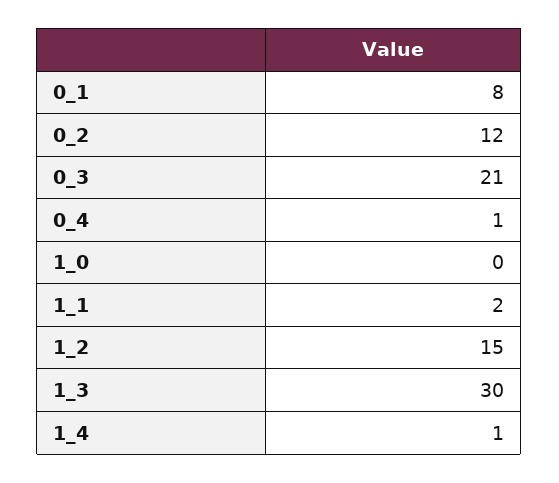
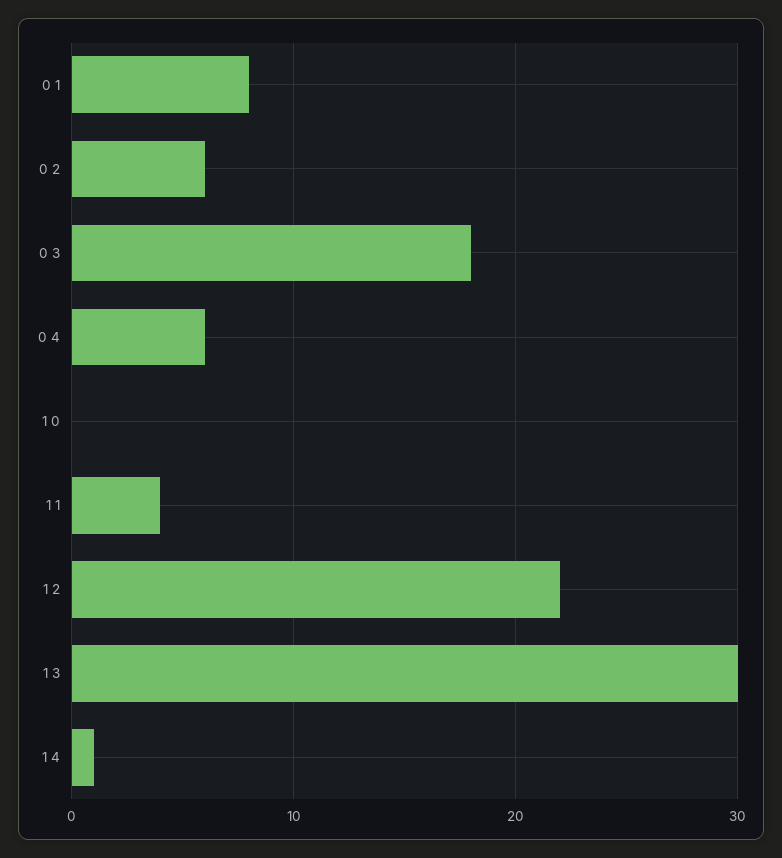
0_2: 12 -> 6
0_3: 21 -> 18
0_4: 1 -> 6
1_1: 2 -> 4
1_2: 15 -> 22

